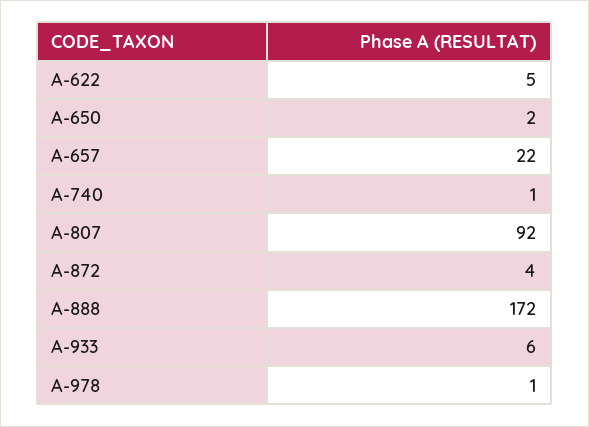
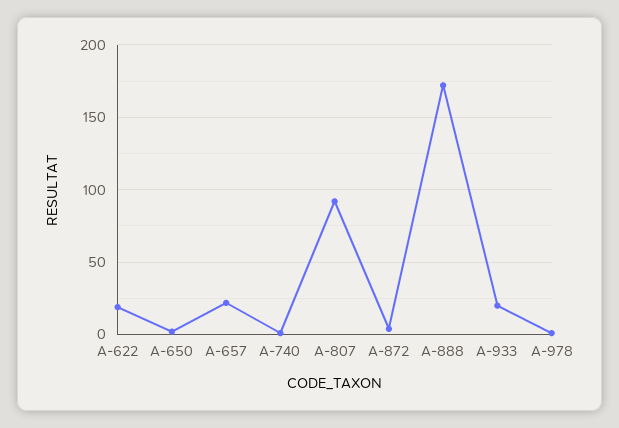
A-622: 5 -> 20
A-933: 6 -> 20

